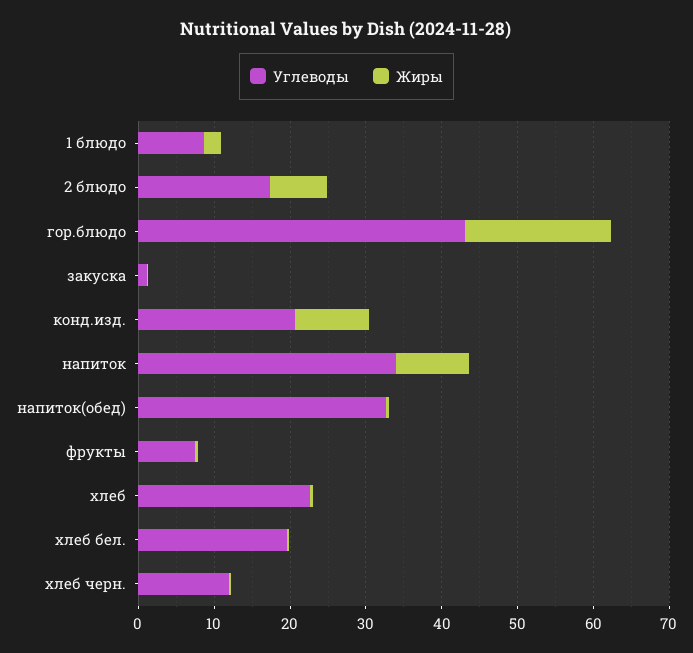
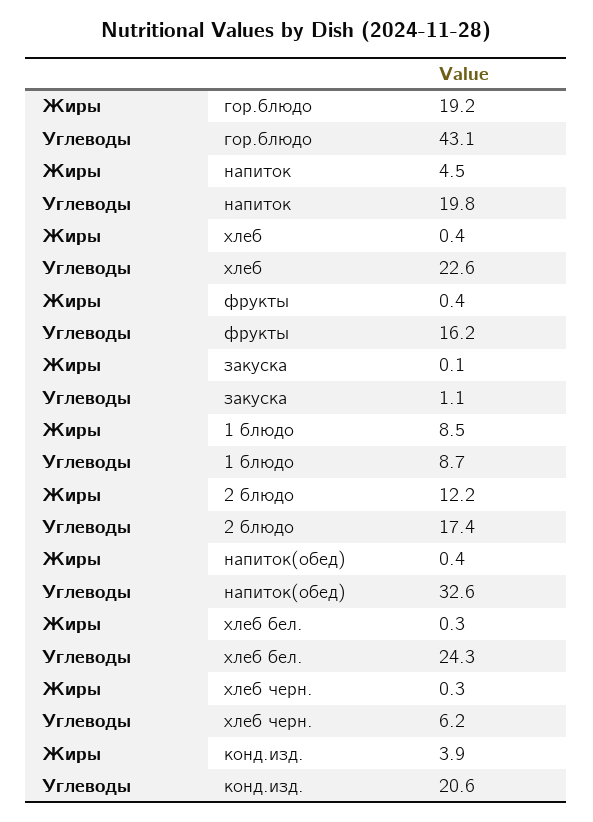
Жиры, 1 блюдо: 2 -> 8.5
Жиры, 2 блюдо: 8 -> 12.2
Жиры, конд.изд.: 10 -> 3.9
Углеводы, напиток: 34 -> 19.8
Жиры, напиток: 10 -> 4.5
Углеводы, фрукты: 8 -> 16.2
Углеводы, хлеб бел.: 20 -> 24.3
Углеводы, хлеб черн.: 12 -> 6.2

